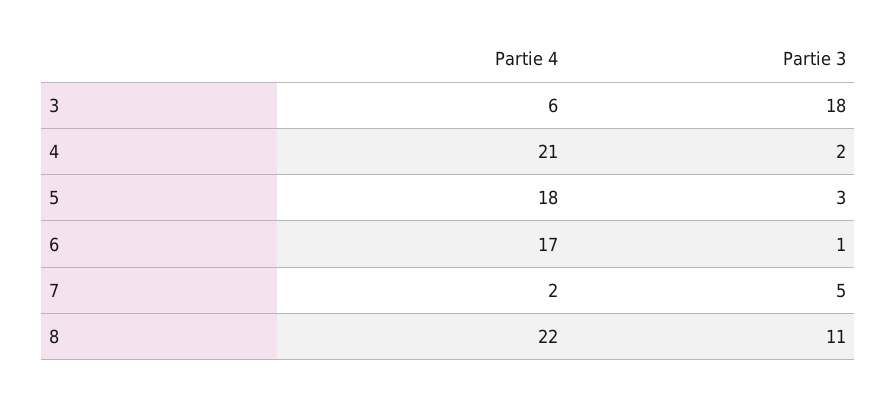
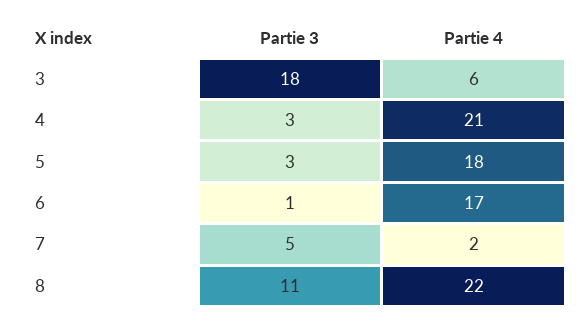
Partie 3, 4: 2 -> 3

